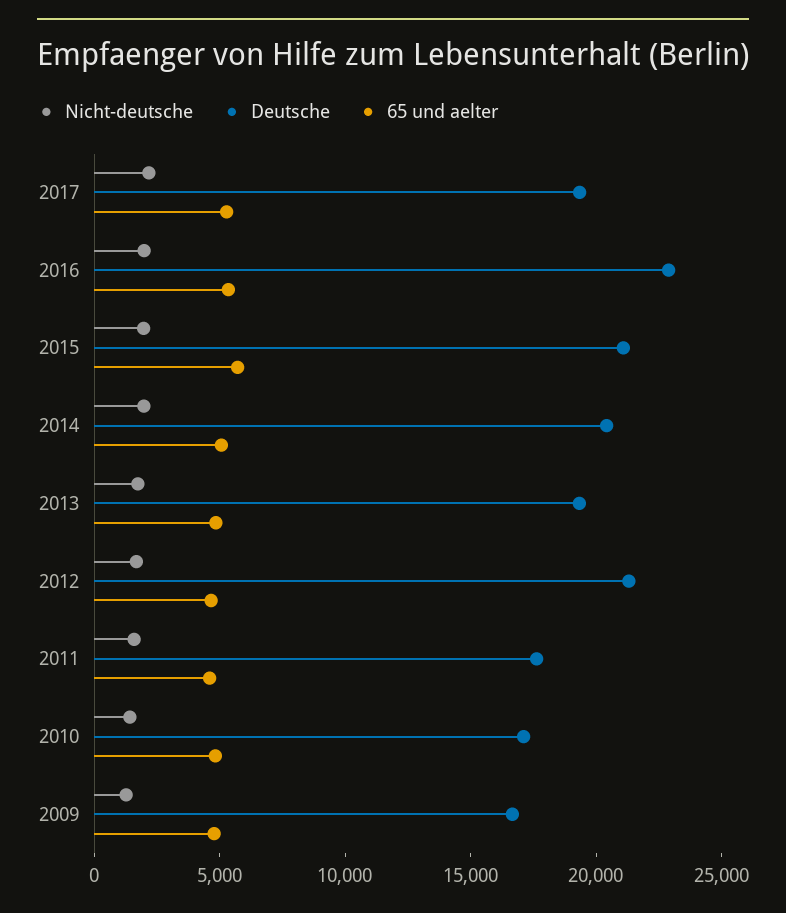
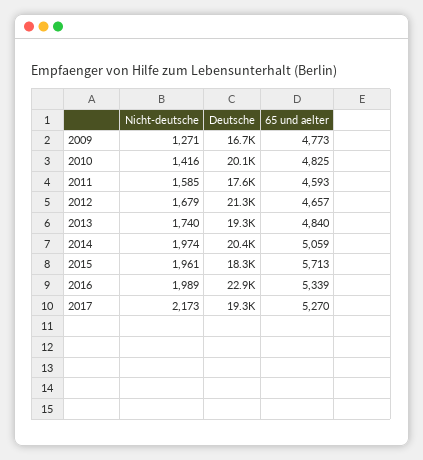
Deutsche, 2015: 21000 -> 18300
Deutsche, 2010: 17000 -> 20100

